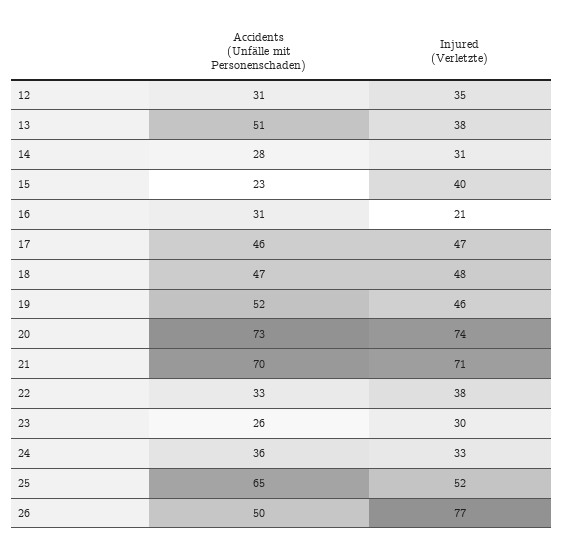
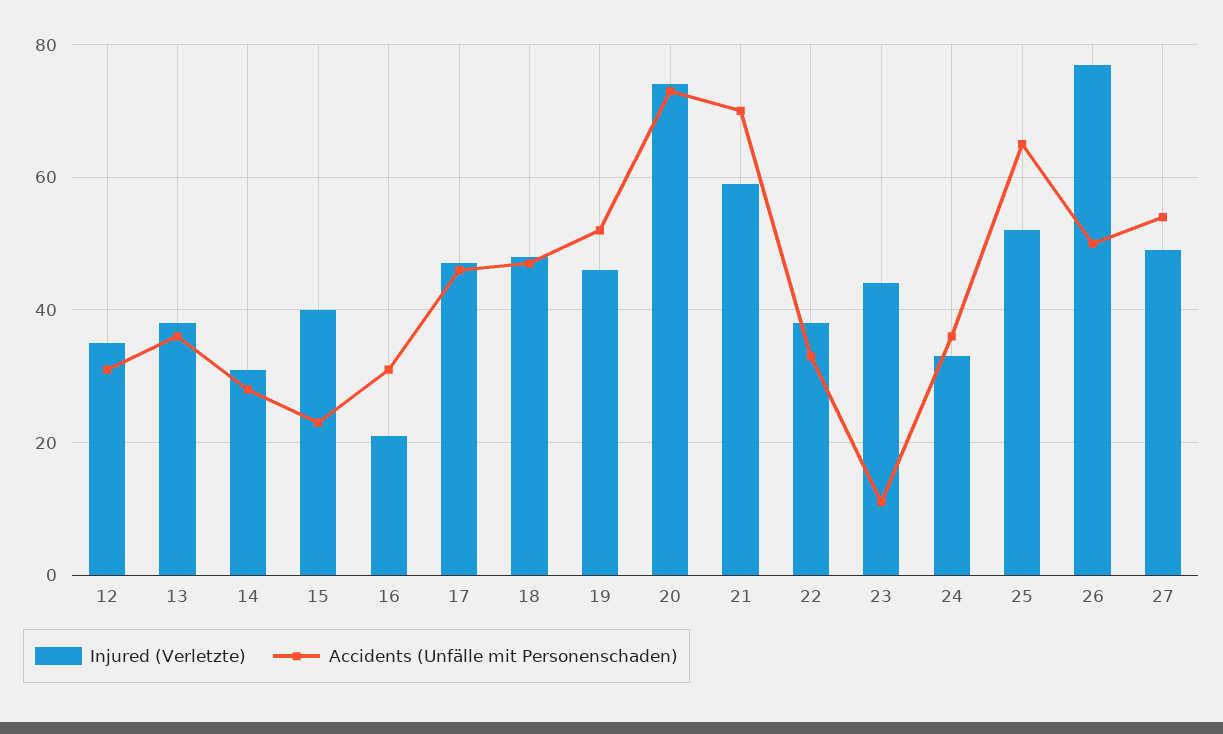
Accidents (Unfälle mit Personenschaden), 13: 51 -> 35
Injured (Verletzte), 21: 71 -> 60
Accidents (Unfälle mit Personenschaden), 23: 26 -> 10
Injured (Verletzte), 23: 30 -> 45
Injured (Verletzte), 27: none -> 50
Accidents (Unfälle mit Personenschaden), 27: none -> 55

